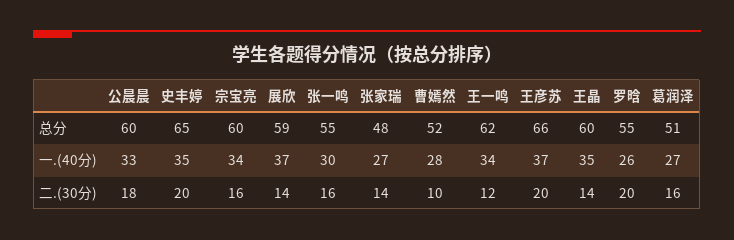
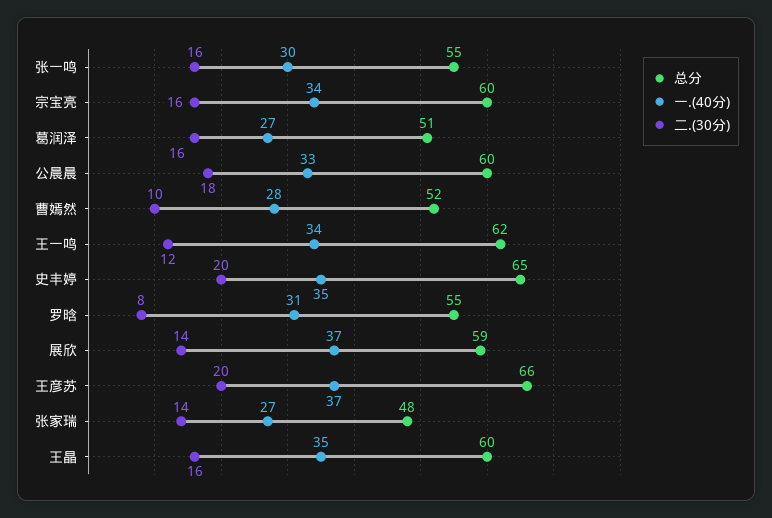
一.(40分), 罗晗: 26 -> 31
二.(30分), 王晶: 14 -> 16
二.(30分), 罗晗: 20 -> 8

